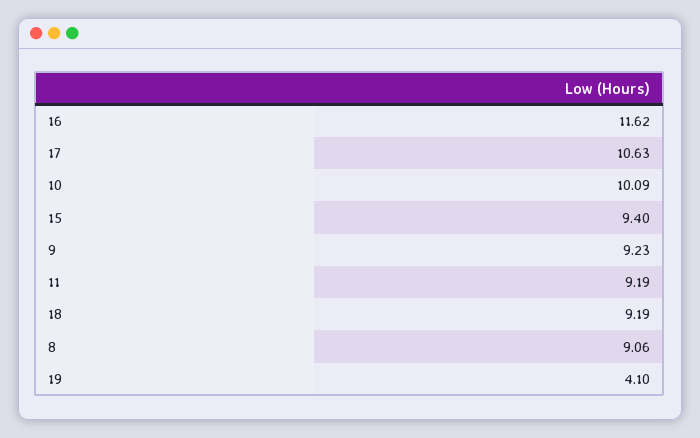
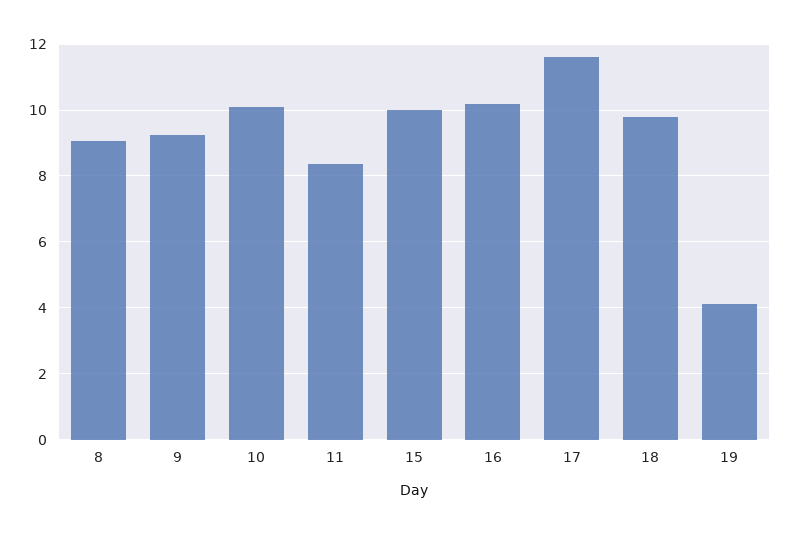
16: 11.62 -> 10.2
17: 10.63 -> 11.6
15: 9.4 -> 10
11: 9.19 -> 8.4
18: 9.19 -> 9.8

